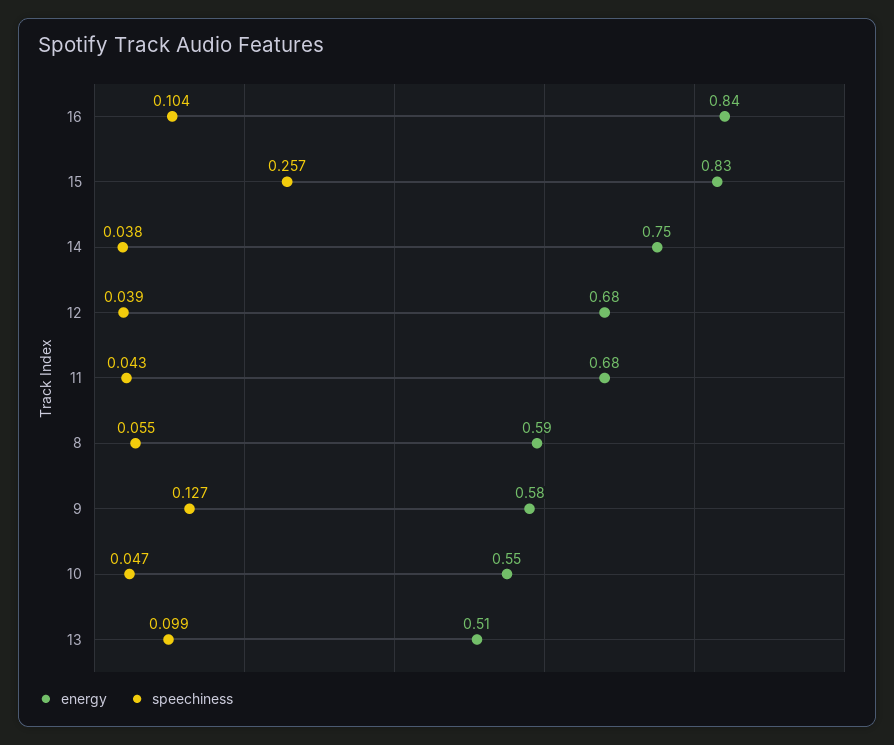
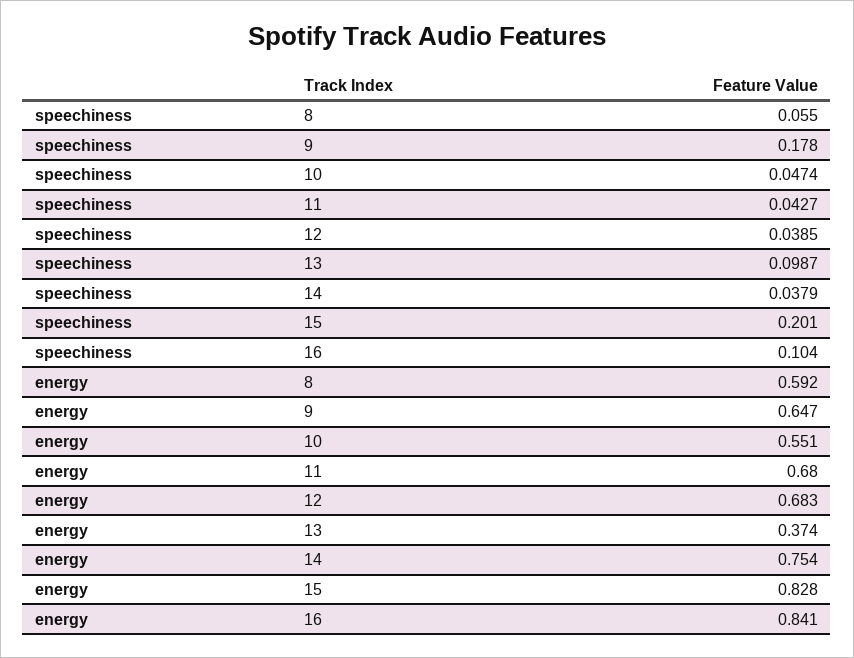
speechiness, 15: 0.257 -> 0.201
energy, 9: 0.58 -> 0.647
speechiness, 9: 0.127 -> 0.178
energy, 13: 0.51 -> 0.374

